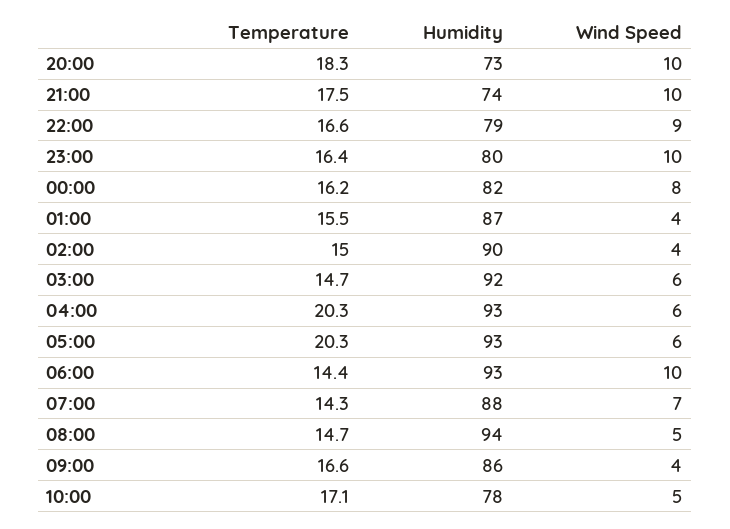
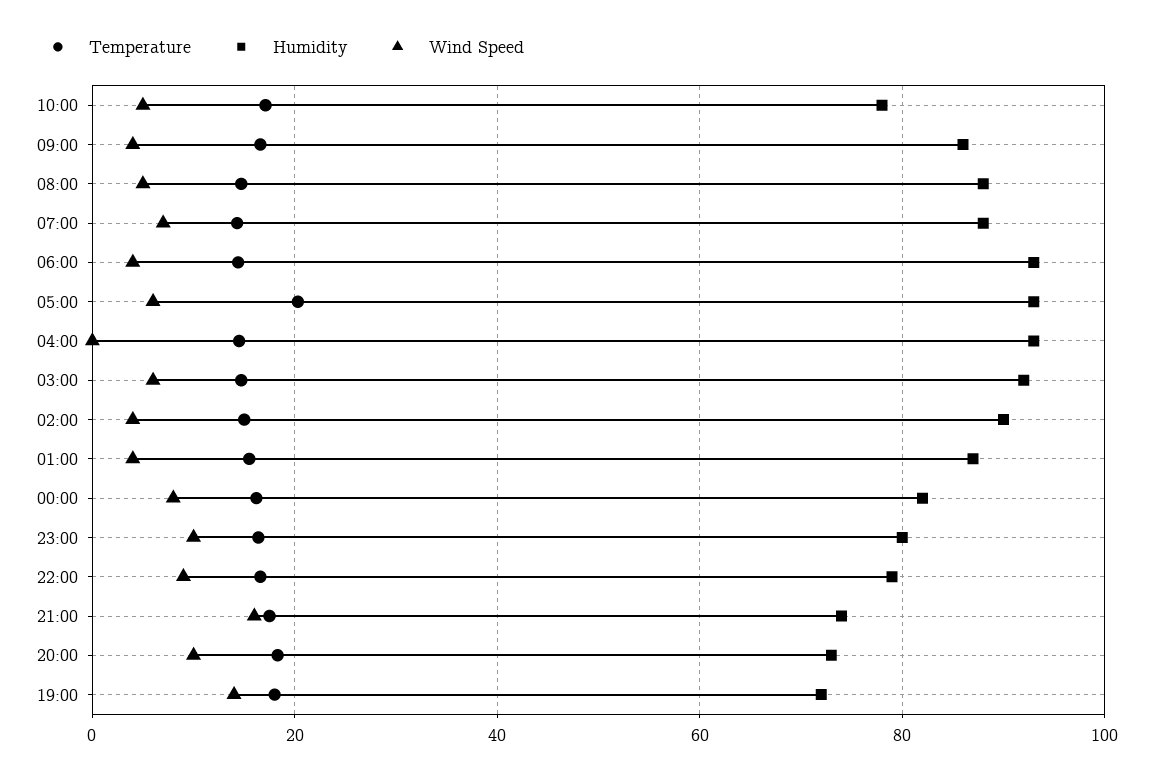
Wind Speed, 21:00: 10 -> 16
Temperature, 04:00: 20.3 -> 14
Wind Speed, 04:00: 6 -> 0
Wind Speed, 06:00: 10 -> 4
Humidity, 08:00: 94 -> 88
Temperature, 19:00: none -> 18
Humidity, 19:00: none -> 72
Wind Speed, 19:00: none -> 14

